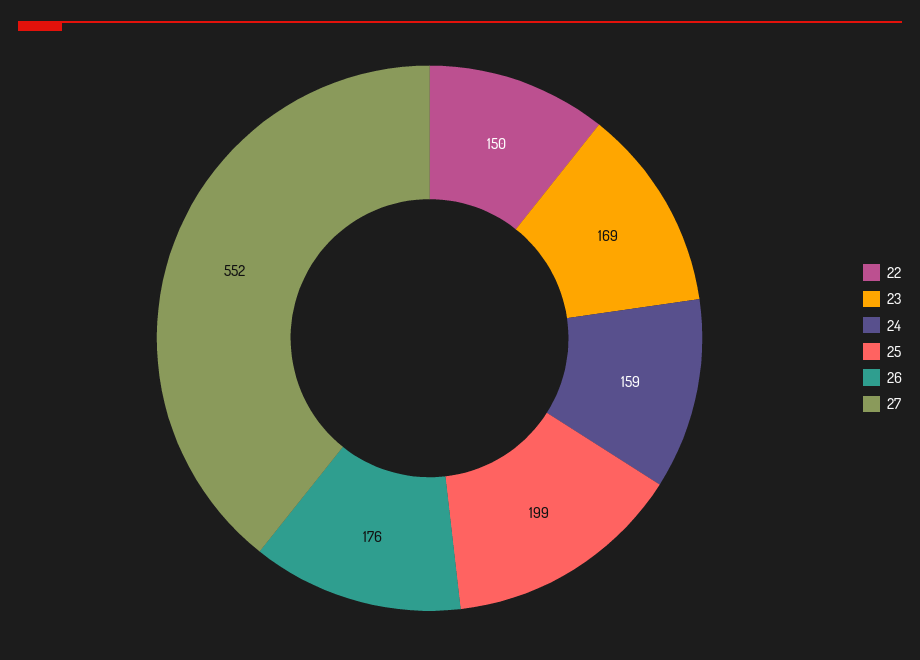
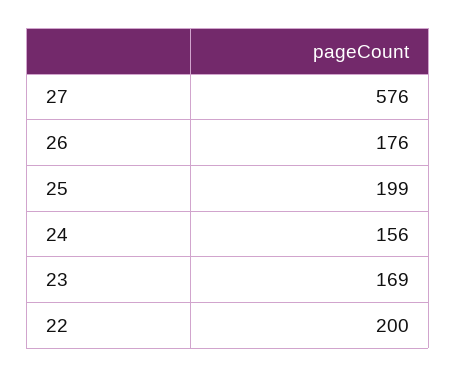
22: 150 -> 200
24: 159 -> 156
27: 552 -> 576

